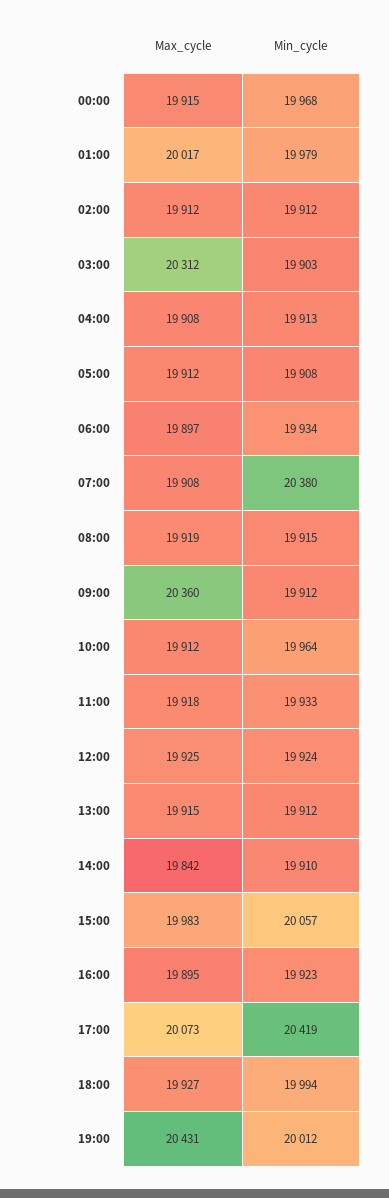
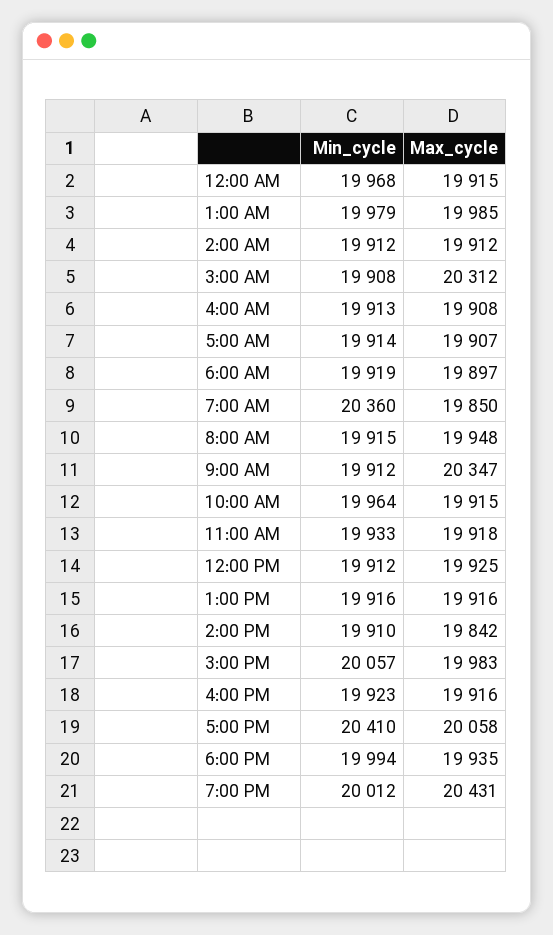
Max_cycle, 01:00: 20017 -> 19985
Min_cycle, 03:00: 19903 -> 19908
Max_cycle, 05:00: 19912 -> 19907
Min_cycle, 05:00: 19908 -> 19914
Min_cycle, 06:00: 19934 -> 19919
Max_cycle, 07:00: 19908 -> 19850
Min_cycle, 07:00: 20380 -> 20360
Max_cycle, 08:00: 19919 -> 19948
Max_cycle, 09:00: 20360 -> 20347
Max_cycle, 10:00: 19912 -> 19915
Min_cycle, 12:00: 19924 -> 19912
Max_cycle, 13:00: 19915 -> 19916
Min_cycle, 13:00: 19912 -> 19916
Max_cycle, 16:00: 19895 -> 19916
Max_cycle, 17:00: 20073 -> 20058
Min_cycle, 17:00: 20419 -> 20410
Max_cycle, 18:00: 19927 -> 19935

